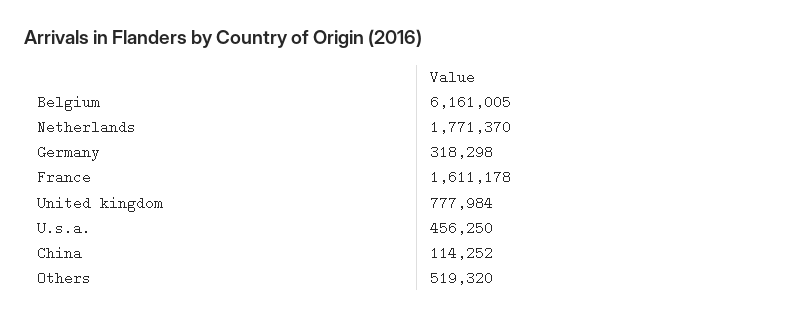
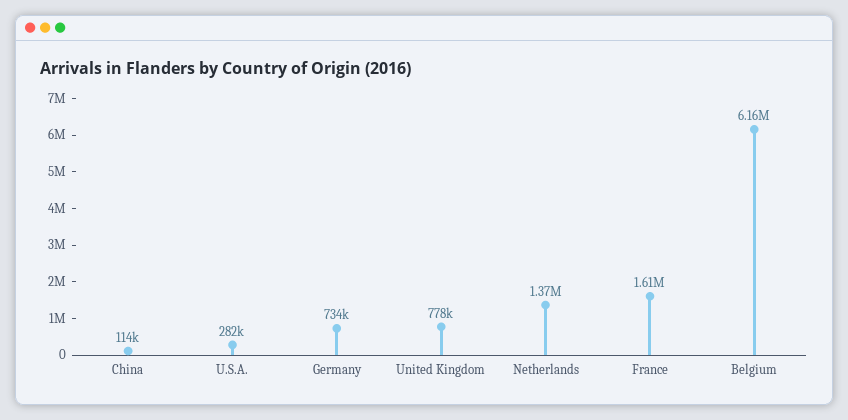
Netherlands: 1771370 -> 1370000
Germany: 318298 -> 734000
U.s.a.: 456250 -> 282000
Others: 519320 -> none

